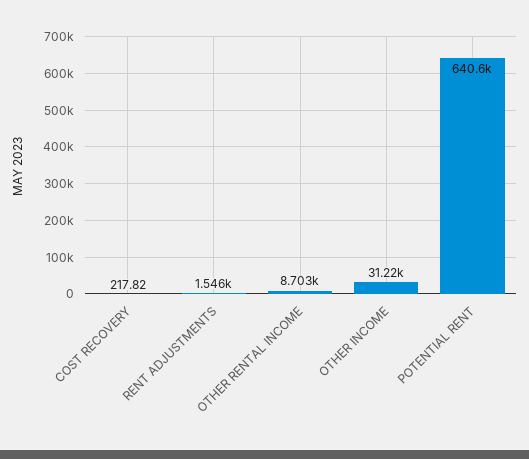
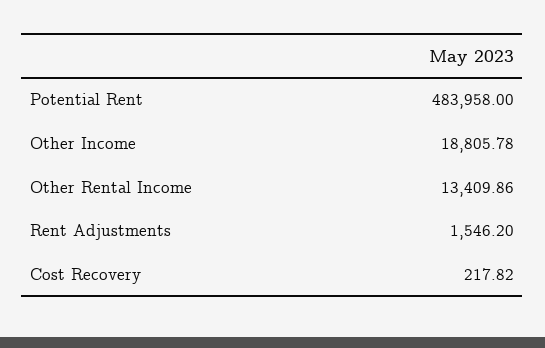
OTHER RENTAL INCOME: 8703 -> 13409.86
OTHER INCOME: 31220 -> 18805.78
POTENTIAL RENT: 640600 -> 483958

